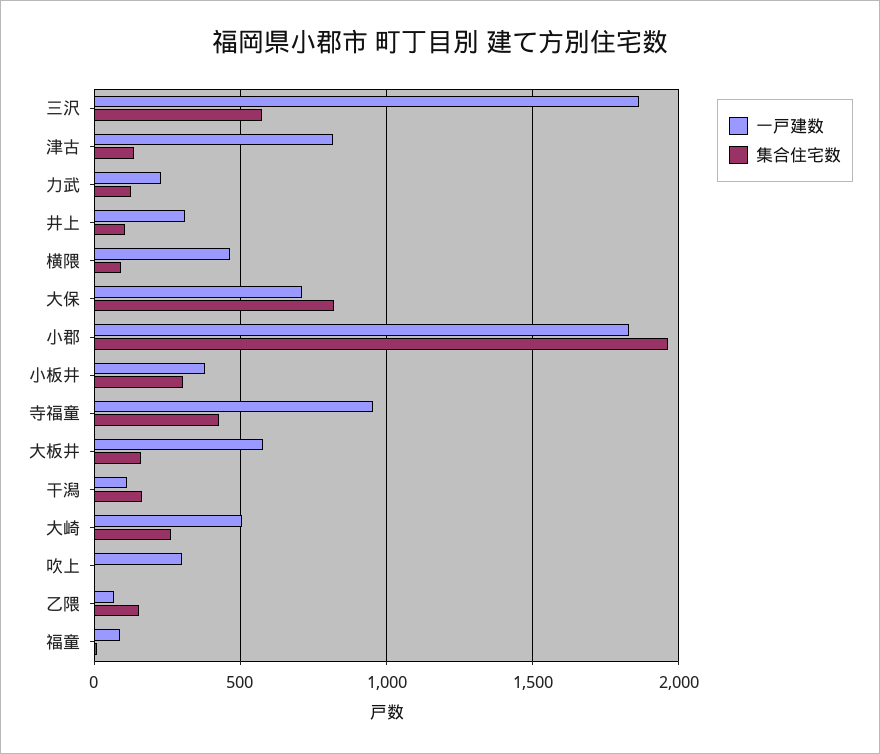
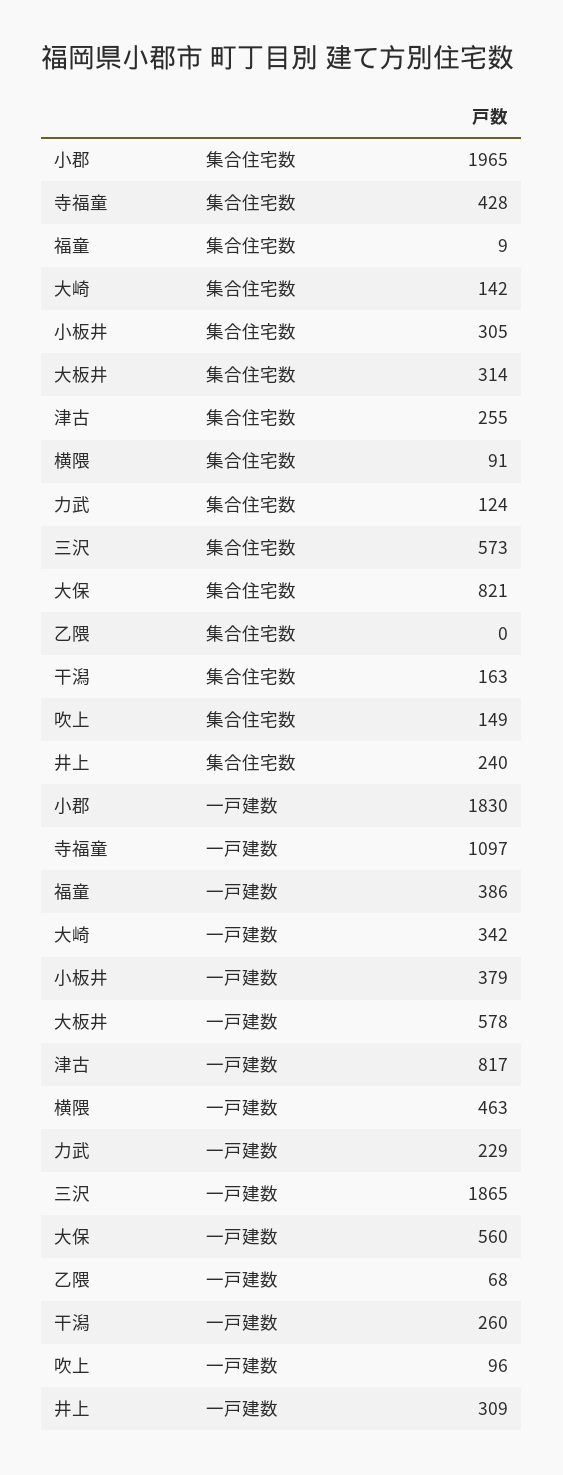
集合住宅数, 津古: 150 -> 255
集合住宅数, 井上: 100 -> 240
一戸建数, 大保: 700 -> 560
一戸建数, 寺福童: 950 -> 1097
集合住宅数, 大板井: 150 -> 314
一戸建数, 干潟: 100 -> 260
一戸建数, 大崎: 500 -> 342
集合住宅数, 大崎: 250 -> 142
一戸建数, 吹上: 300 -> 96
集合住宅数, 吹上: 0 -> 149
集合住宅数, 乙隈: 150 -> 0
一戸建数, 福童: 100 -> 386

